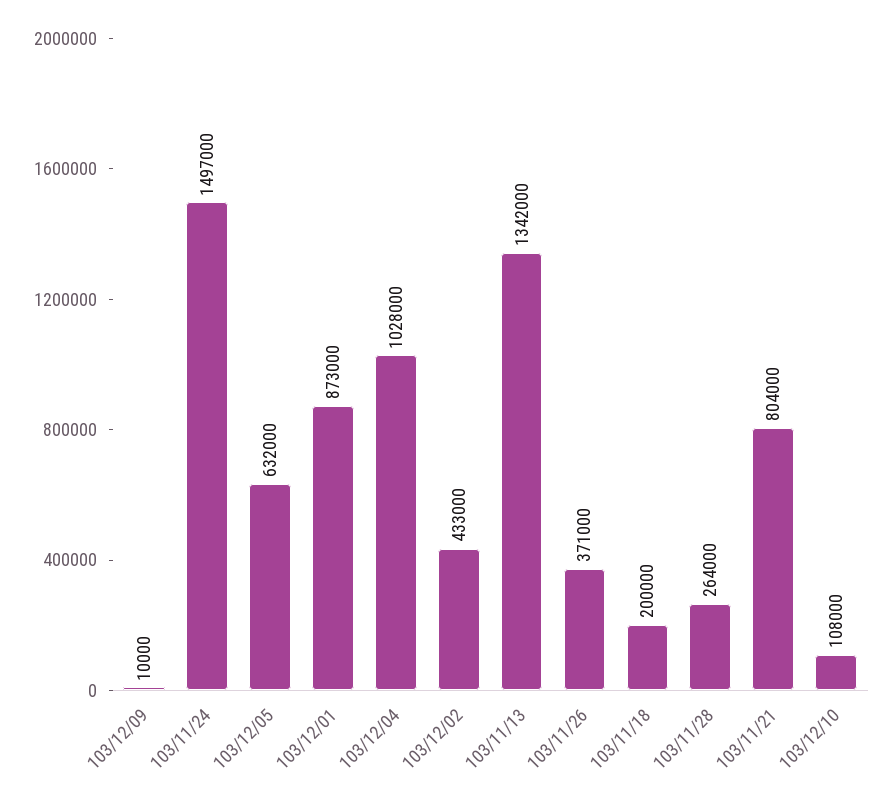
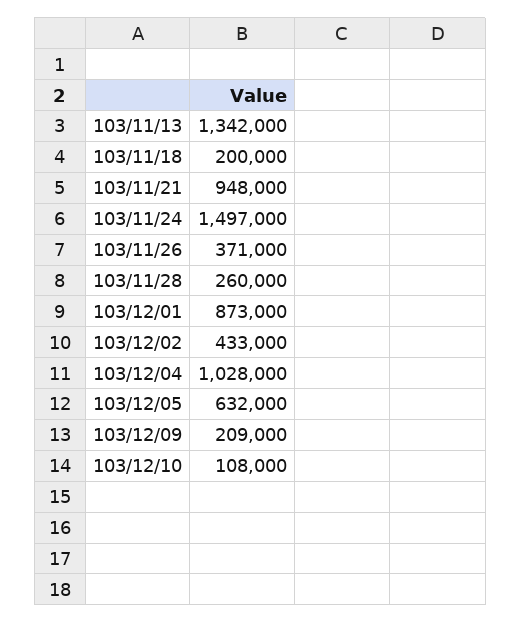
103/12/09: 10000 -> 209000
103/11/28: 264000 -> 260000
103/11/21: 804000 -> 948000

